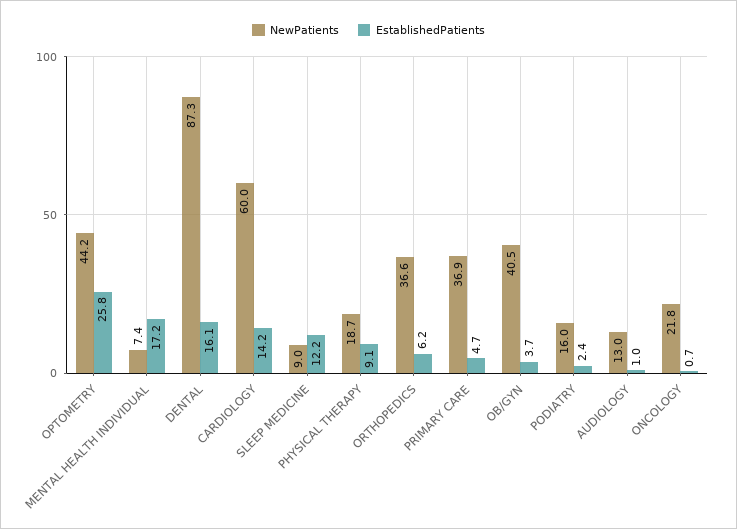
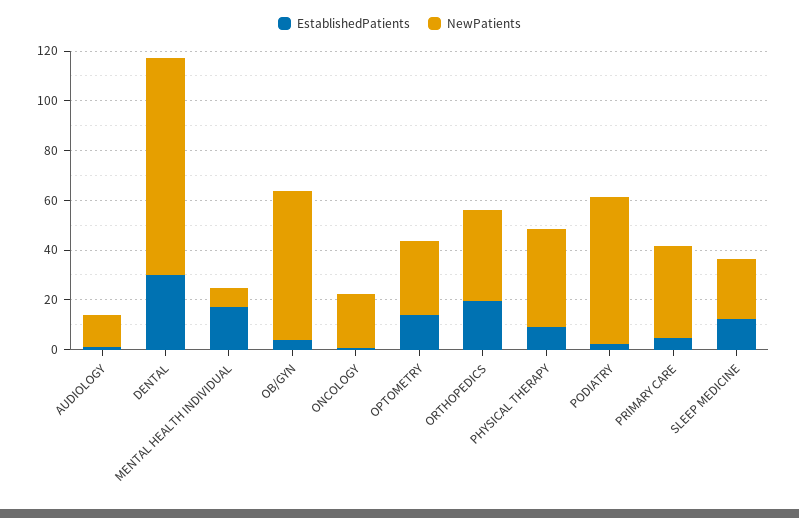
NewPatients, OPTOMETRY: 44.2 -> 30
EstablishedPatients, OPTOMETRY: 25.8 -> 15
EstablishedPatients, DENTAL: 16.1 -> 30
NewPatients, CARDIOLOGY: 60 -> none
EstablishedPatients, CARDIOLOGY: 14.2 -> none
NewPatients, SLEEP MEDICINE: 9 -> 25
NewPatients, PHYSICAL THERAPY: 18.7 -> 40
EstablishedPatients, ORTHOPEDICS: 6.2 -> 20
NewPatients, OB/GYN: 40.5 -> 60
NewPatients, PODIATRY: 16 -> 60

